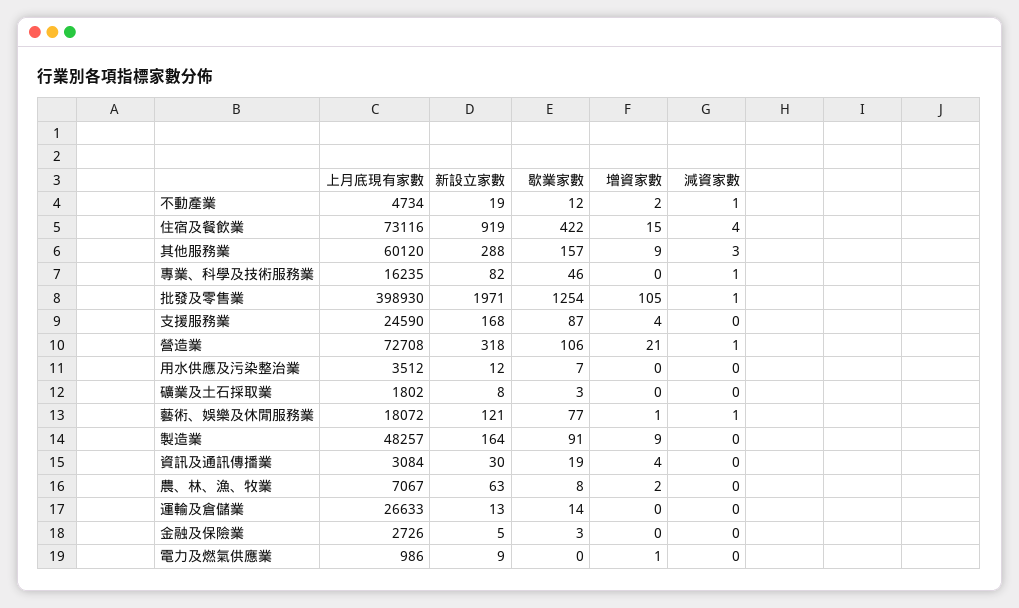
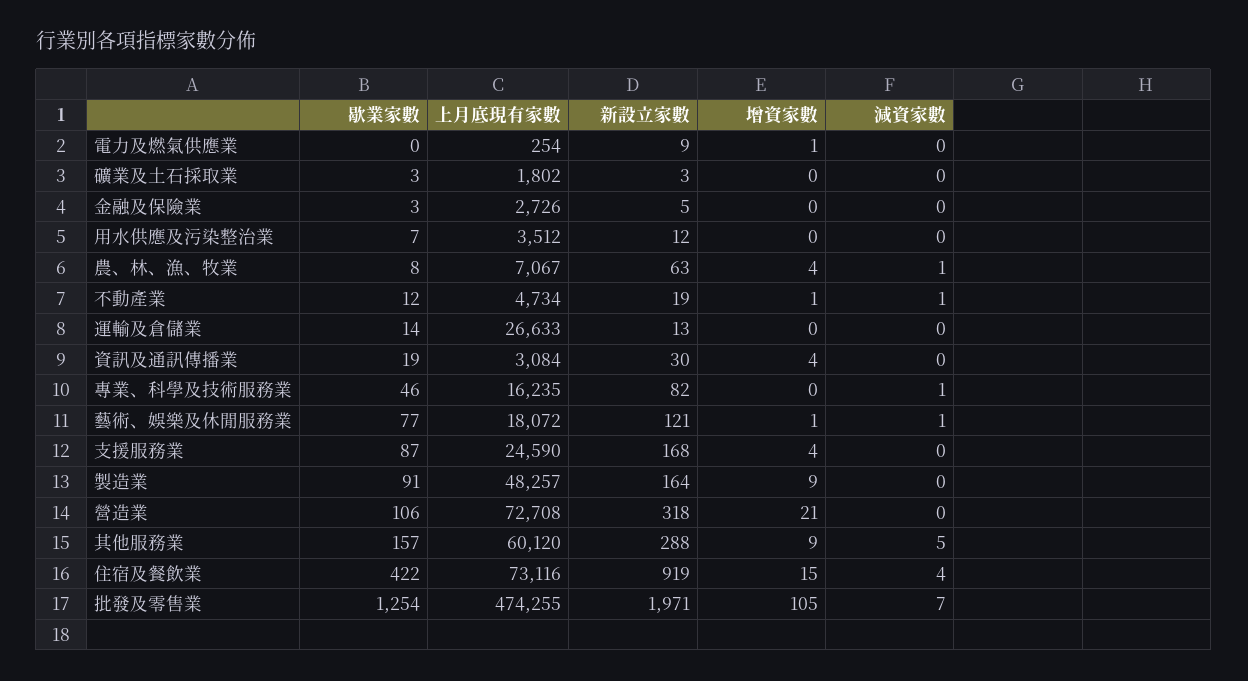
增資家數, 不動產業: 2 -> 1
減資家數, 其他服務業: 3 -> 5
上月底現有家數, 批發及零售業: 398930 -> 474255
減資家數, 批發及零售業: 1 -> 7
減資家數, 營造業: 1 -> 0
新設立家數, 礦業及土石採取業: 8 -> 3
增資家數, 農、林、漁、牧業: 2 -> 4
減資家數, 農、林、漁、牧業: 0 -> 1
上月底現有家數, 電力及燃氣供應業: 986 -> 254

